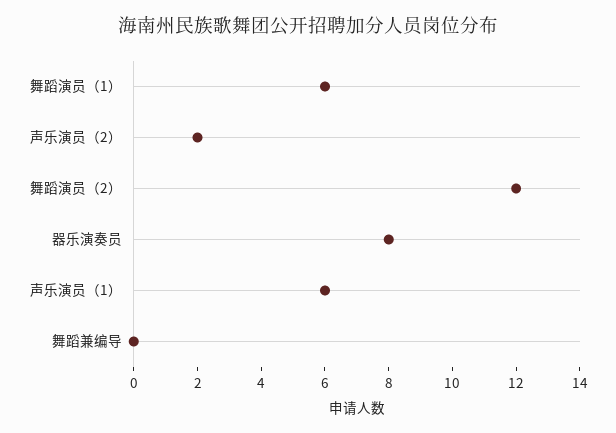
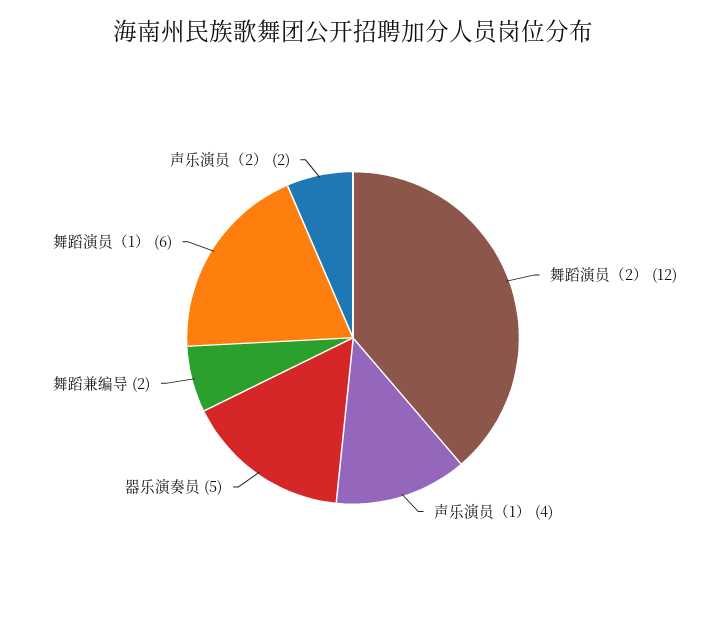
器乐演奏员: 8 -> 5
声乐演员（1）: 6 -> 4
舞蹈兼编导: 0 -> 2

